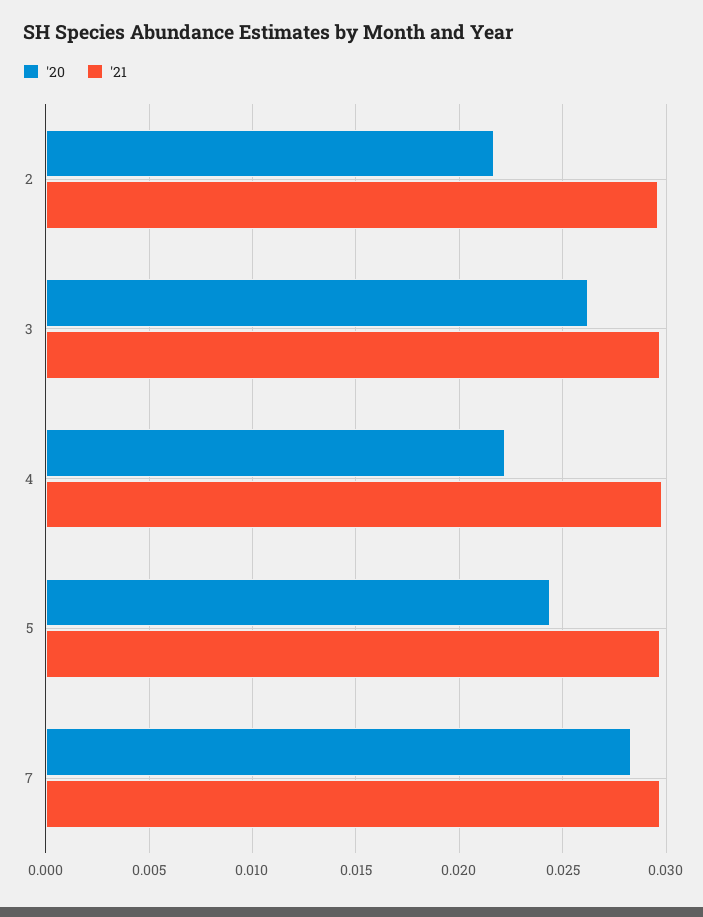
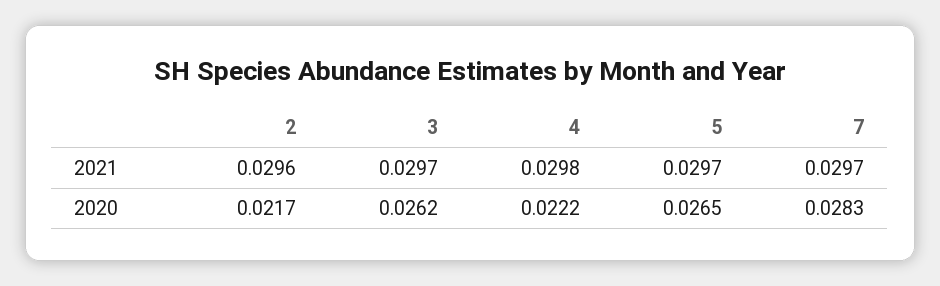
'20, 5: 0.0245 -> 0.0265

